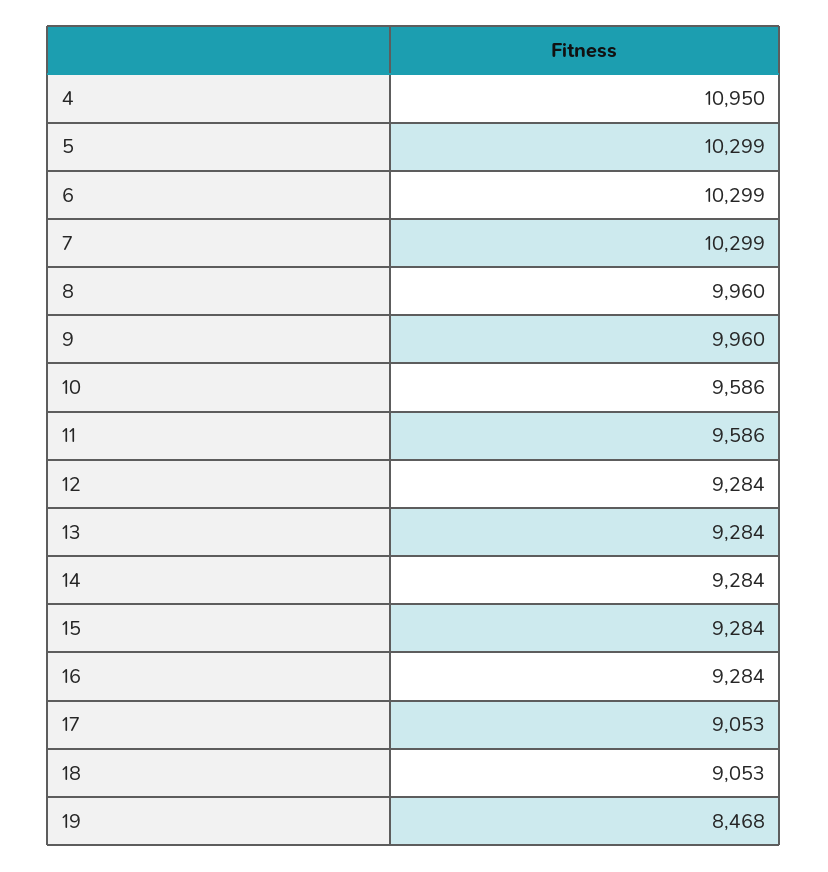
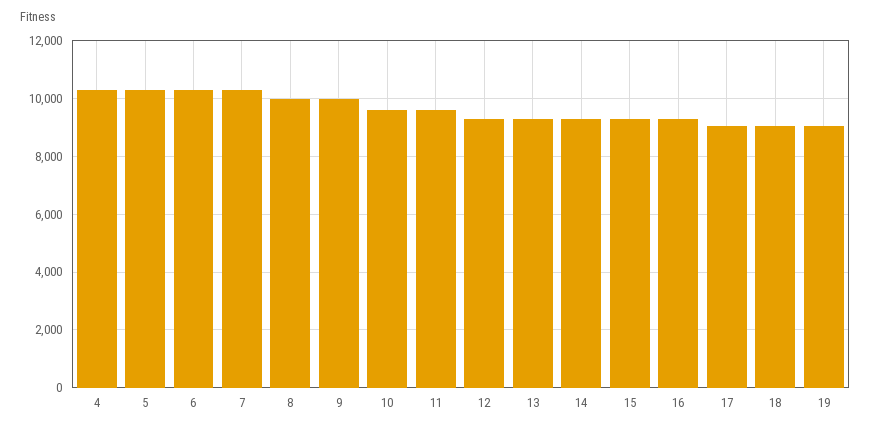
4: 10950 -> 10250
19: 8468 -> 9000

